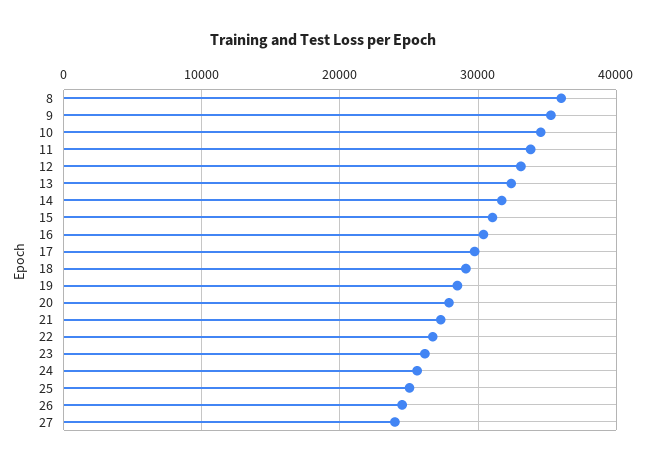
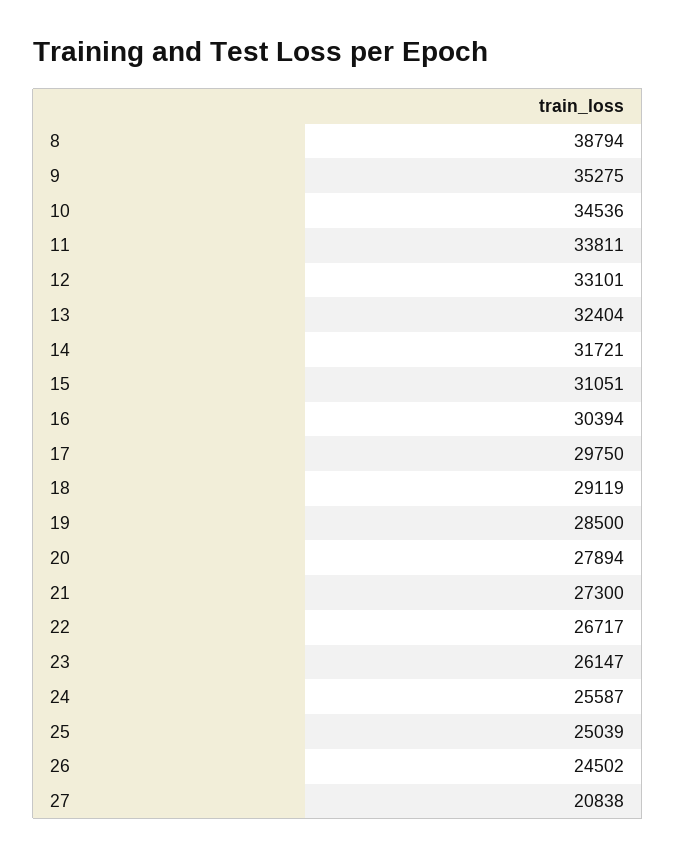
8: 36000 -> 38794
27: 24000 -> 20838

